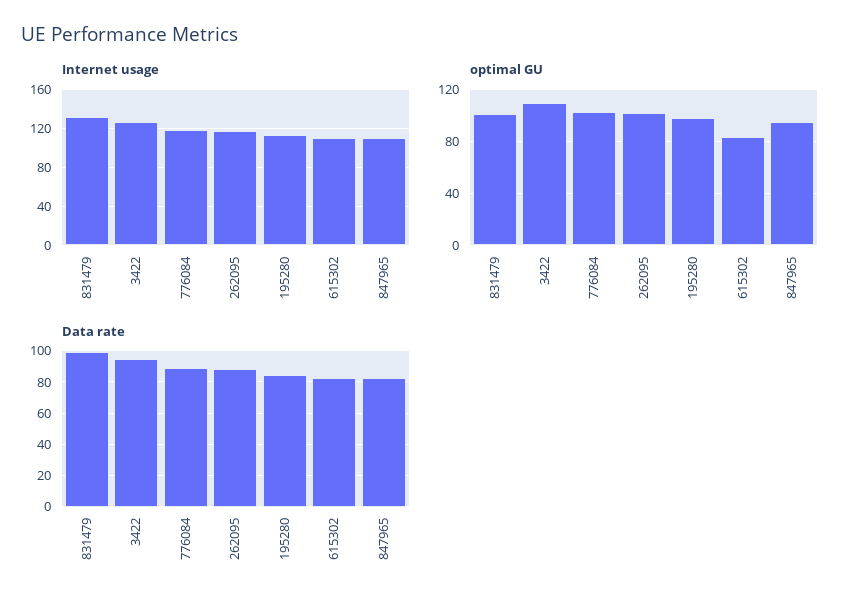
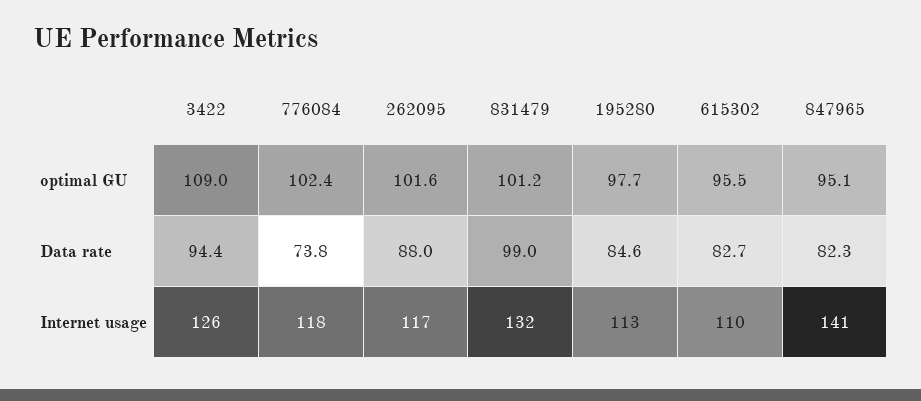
Internet usage, 847965: 110 -> 141
optimal GU, 615302: 85 -> 95.5
Data rate, 776084: 90 -> 73.8

